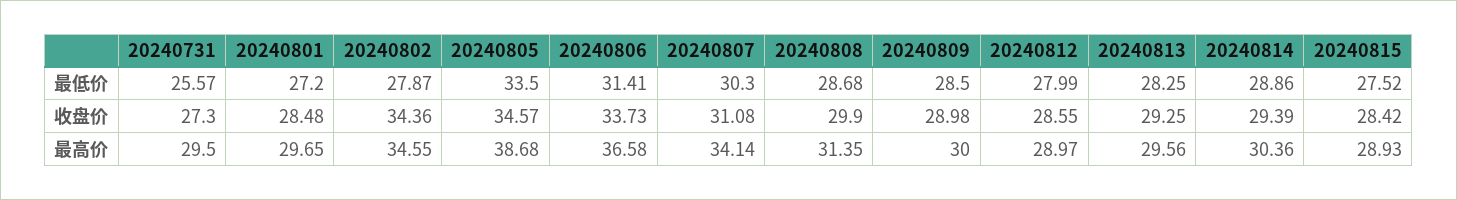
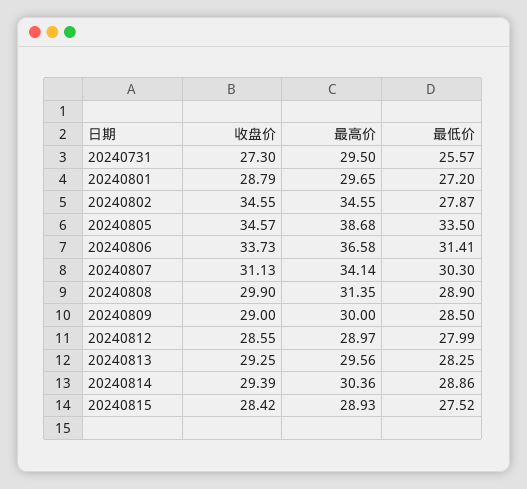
20240808, 最低价: 28.68 -> 28.9
20240801, 收盘价: 28.48 -> 28.79
20240802, 收盘价: 34.36 -> 34.55
20240807, 收盘价: 31.08 -> 31.13
20240809, 收盘价: 28.98 -> 29

